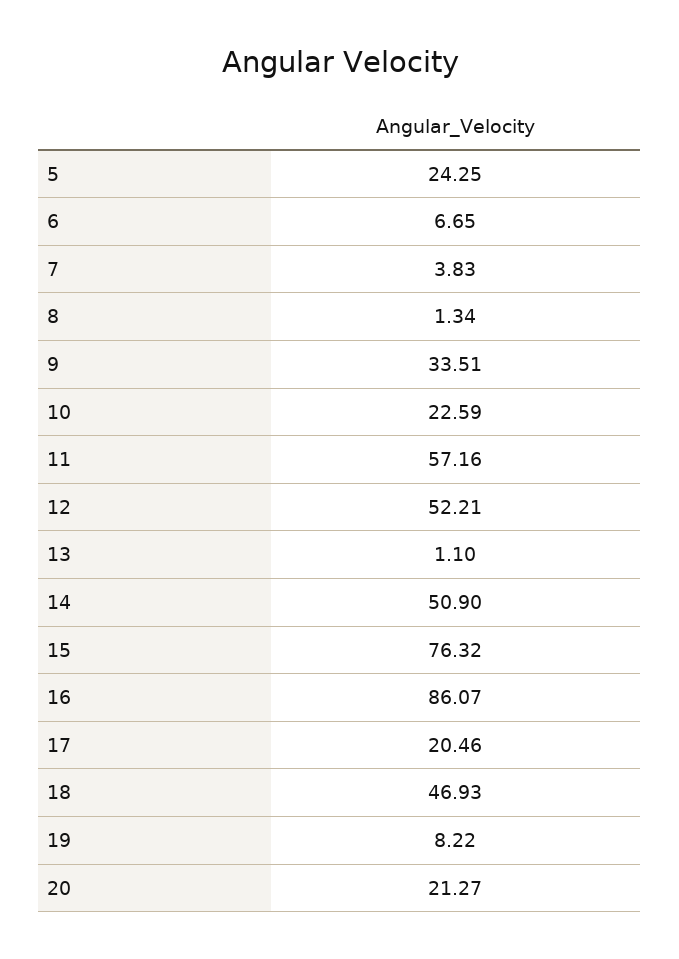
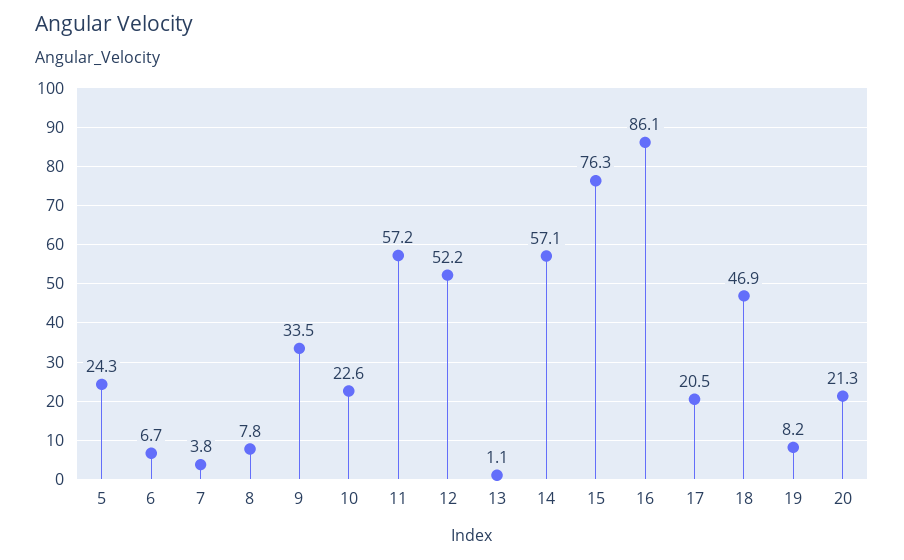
8: 1.34 -> 7.8
14: 50.9 -> 57.1

